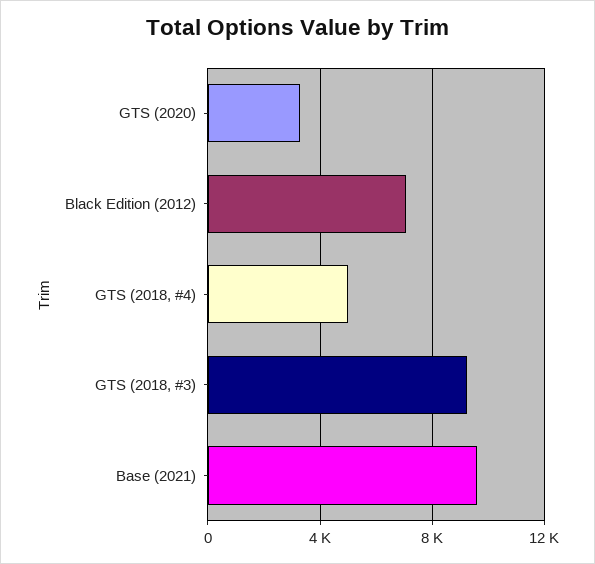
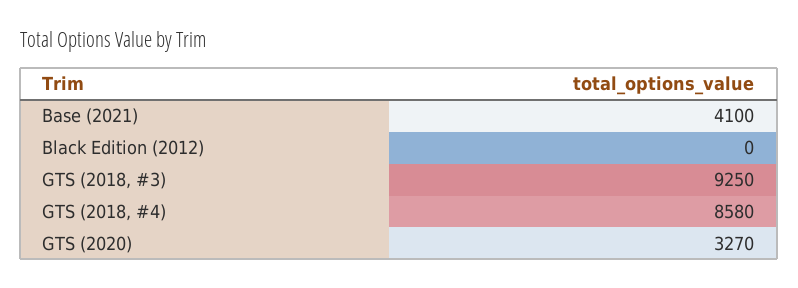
Black Edition (2012): 7000 -> 0
GTS (2018, #4): 5000 -> 8580
Base (2021): 9500 -> 4100

